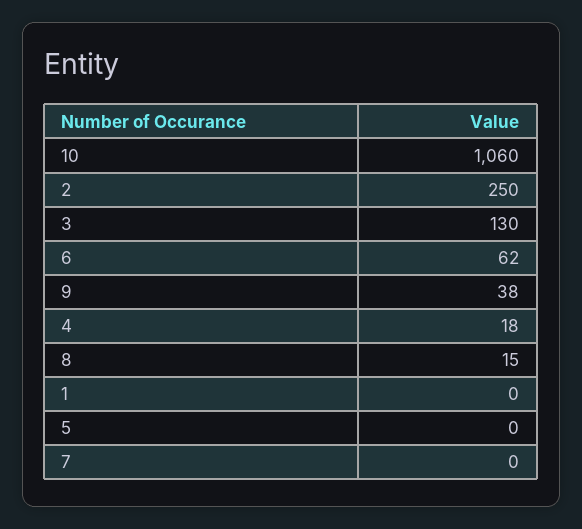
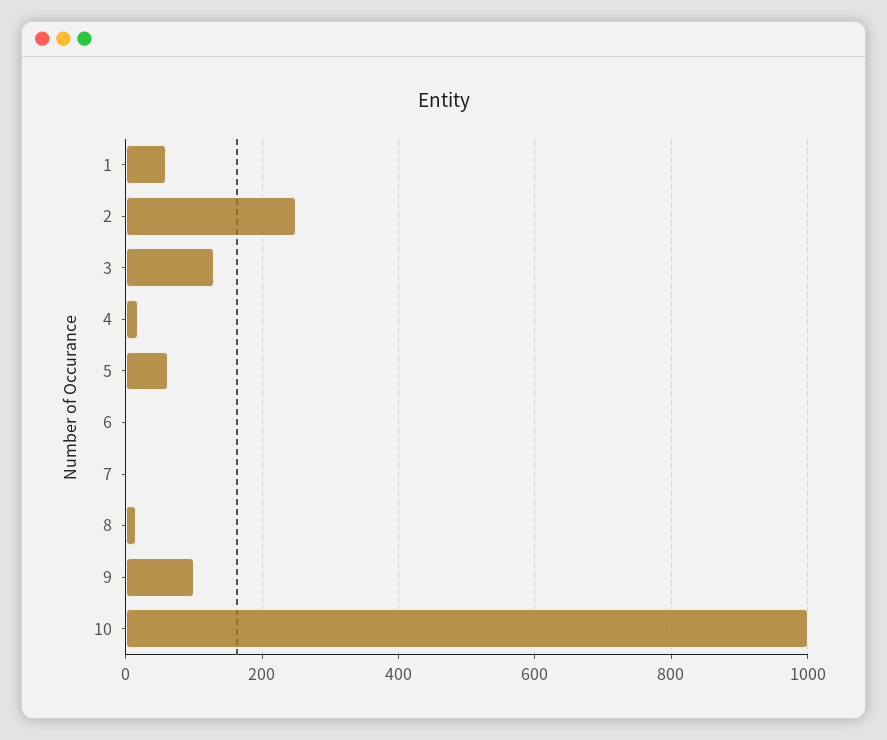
10: 1060 -> 1000
6: 62 -> 0
9: 38 -> 100
1: 0 -> 60
5: 0 -> 60

